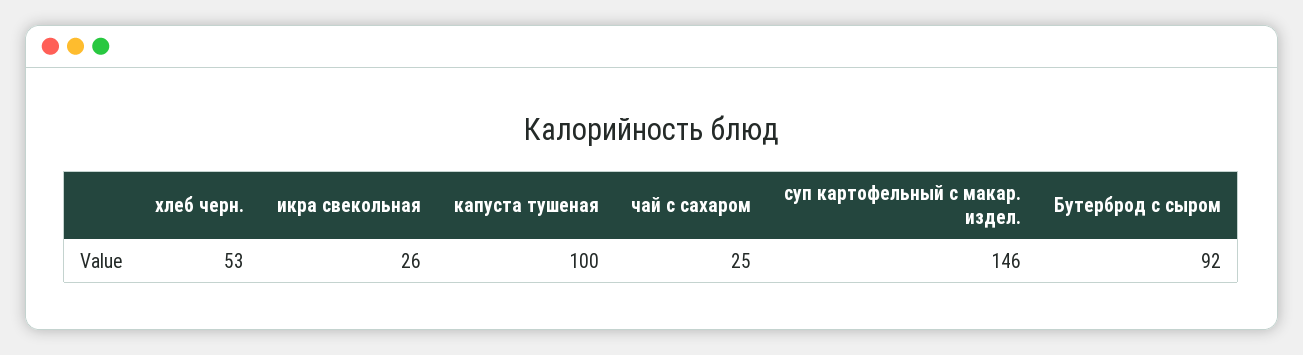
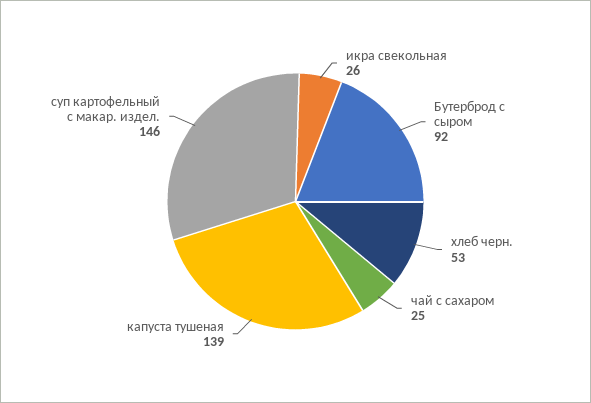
капуста тушеная: 100 -> 139

